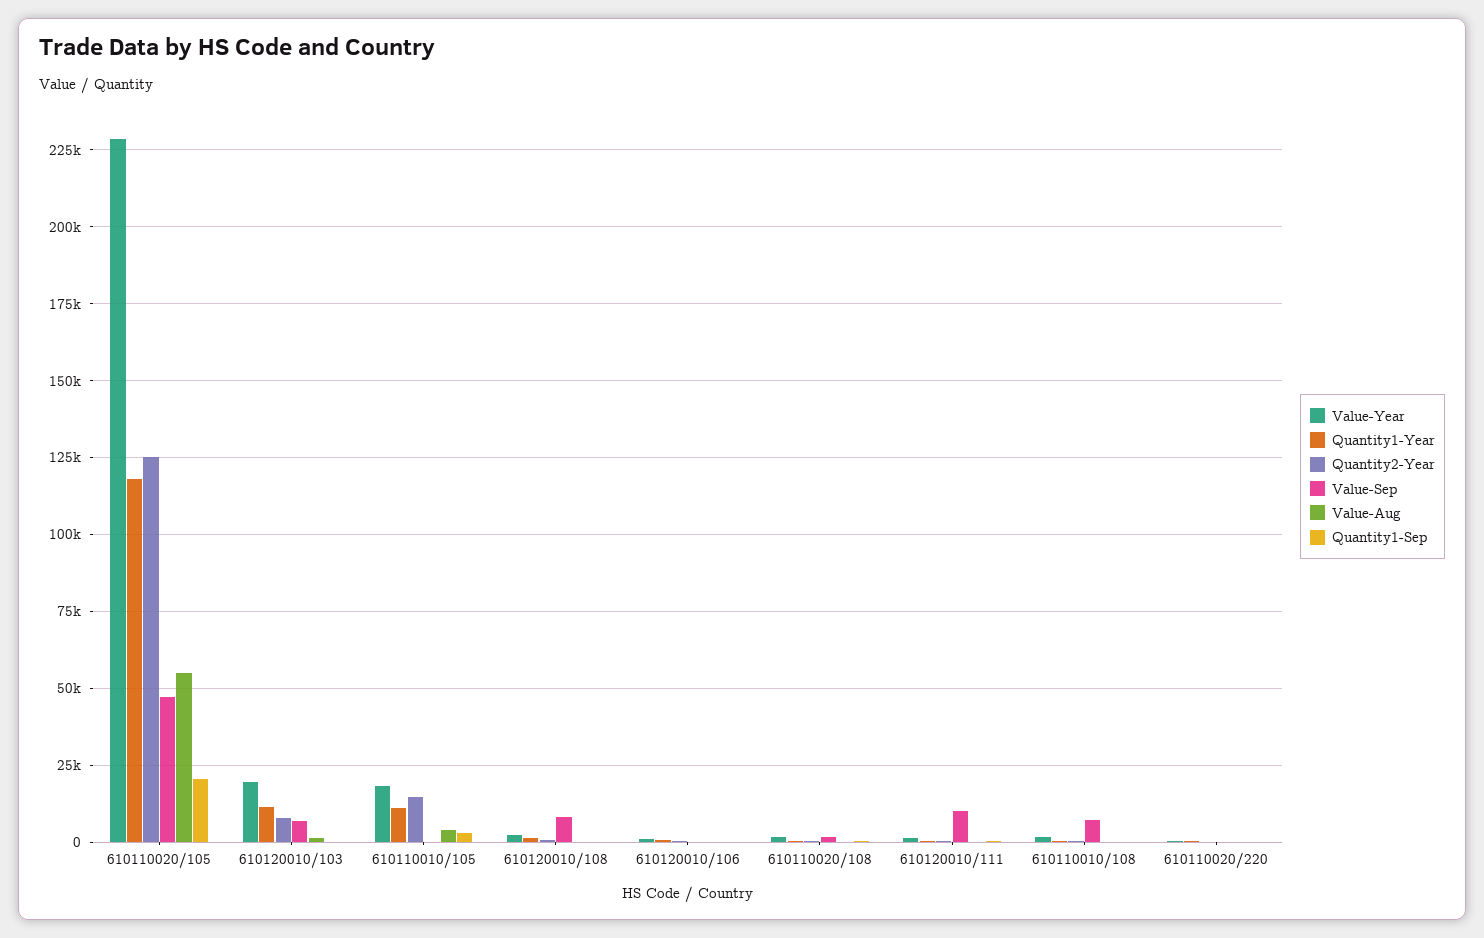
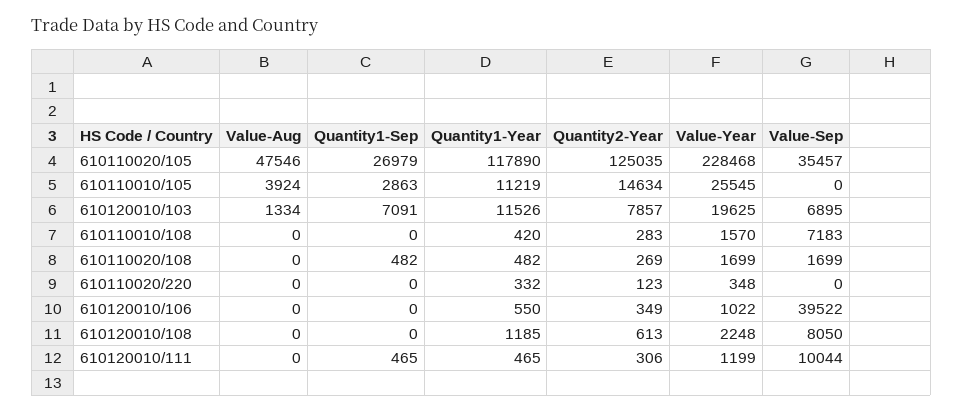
Value-Sep, 610110020/105: 47500 -> 35457
Value-Aug, 610110020/105: 55000 -> 47546
Quantity1-Sep, 610110020/105: 20000 -> 26979
Quantity1-Sep, 610120010/103: 0 -> 7091
Value-Year, 610110010/105: 17500 -> 25545
Value-Sep, 610120010/106: 0 -> 39522

